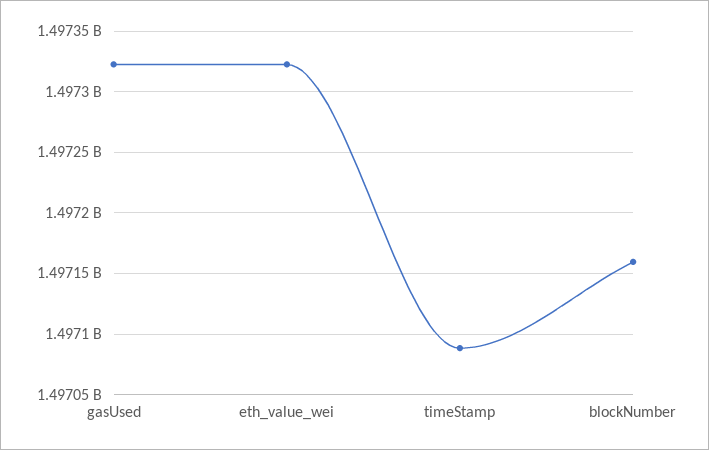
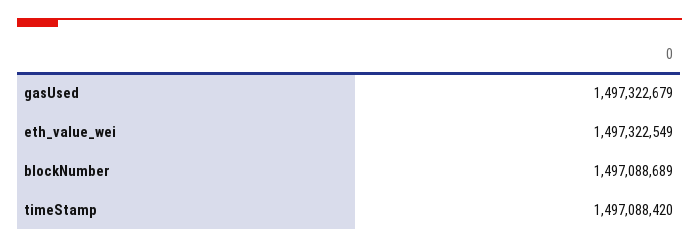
blockNumber: 1497160000 -> 1497088689

